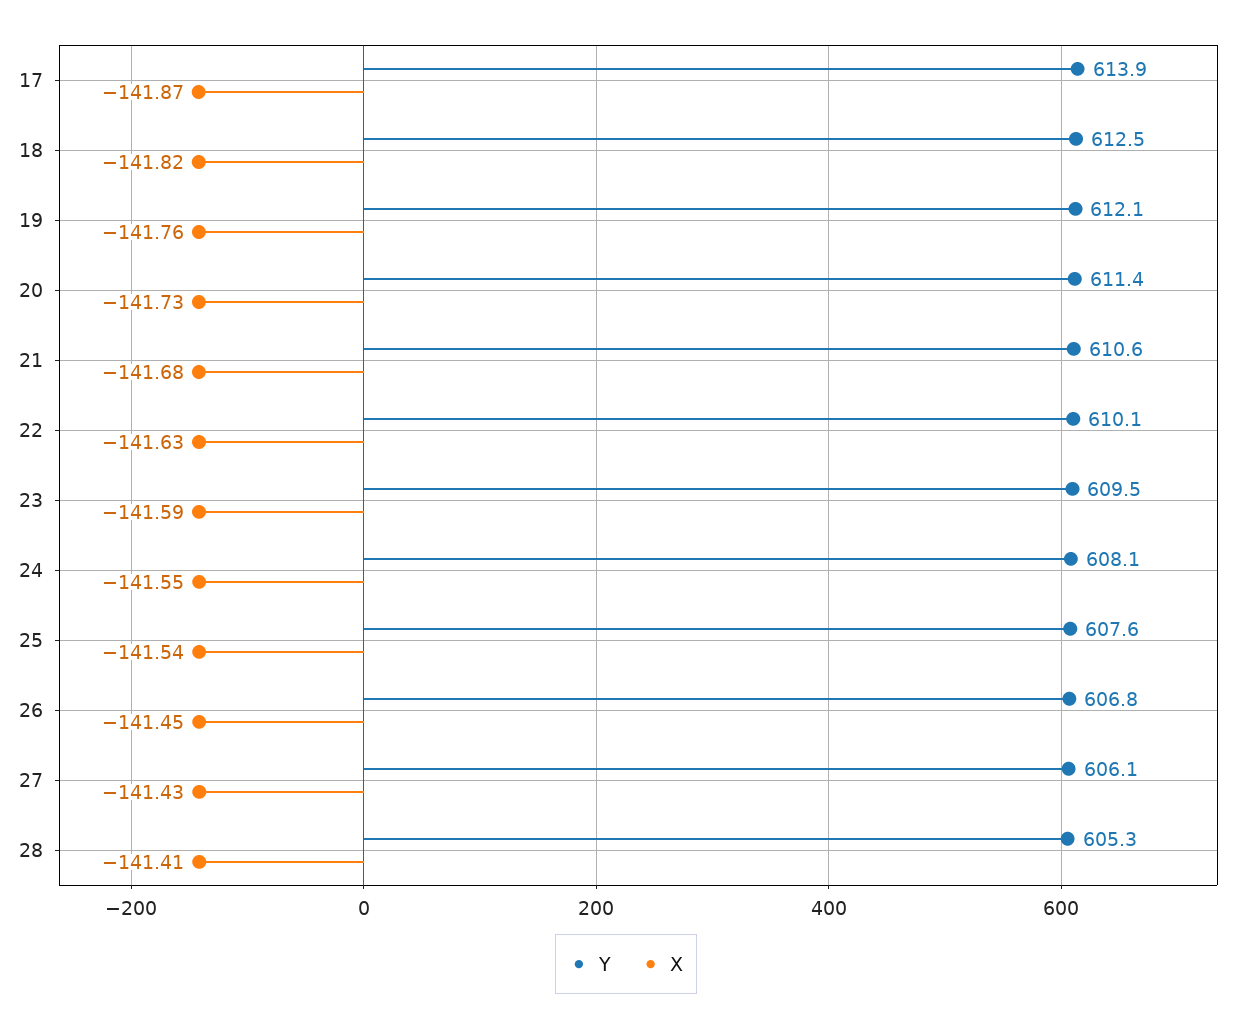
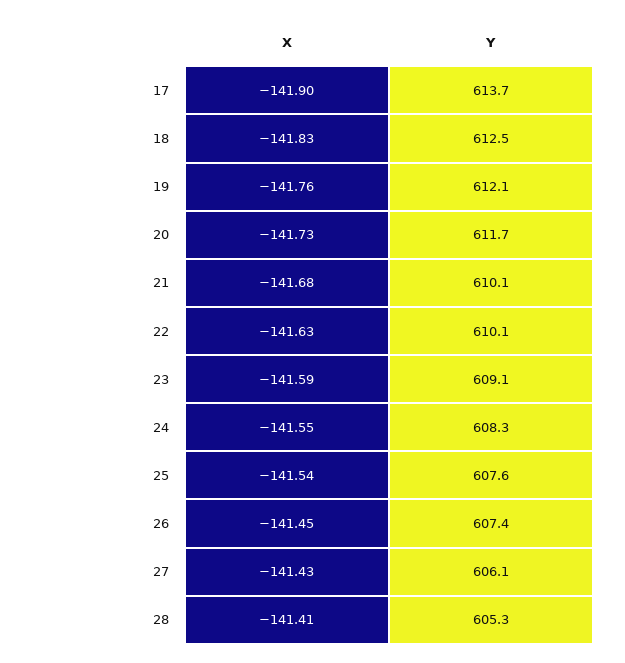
Y, 17: 613.9 -> 613.7
X, 17: -141.87 -> -141.9
X, 18: -141.82 -> -141.83
Y, 20: 611.4 -> 611.7
Y, 21: 610.6 -> 610.1
Y, 23: 609.5 -> 609.1
Y, 24: 608.1 -> 608.3
Y, 26: 606.8 -> 607.4

